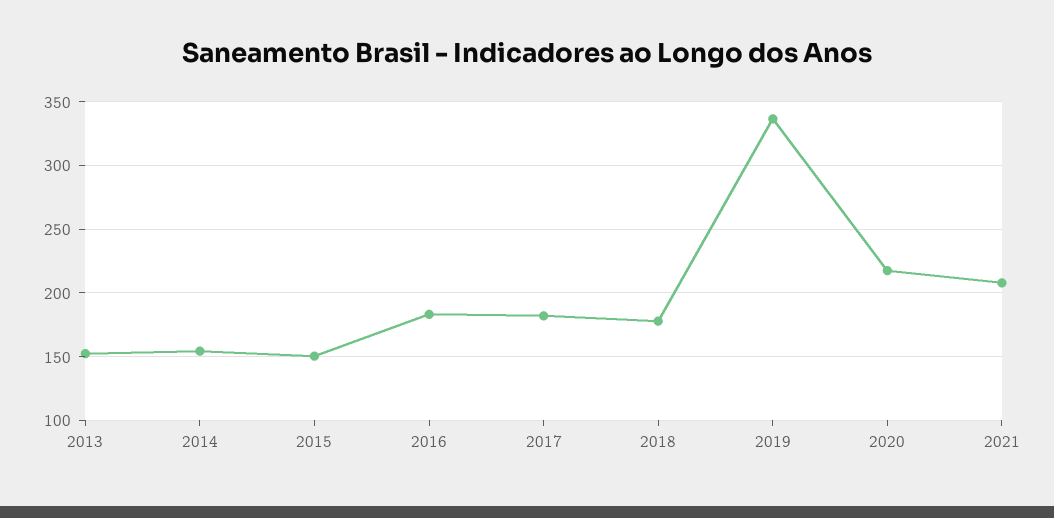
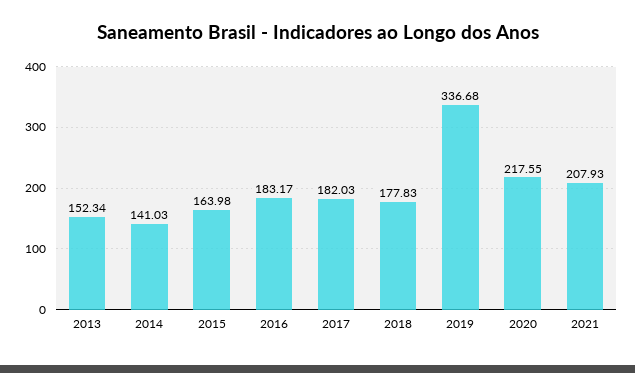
2014: 155 -> 141.03
2015: 150 -> 163.98

